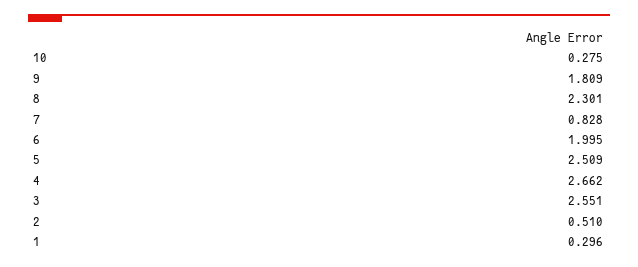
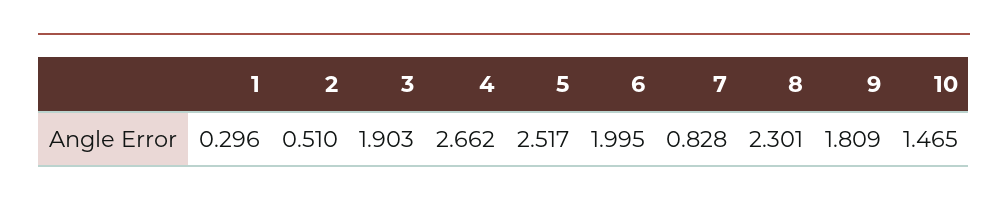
10: 0.275 -> 1.465
5: 2.509 -> 2.517
3: 2.551 -> 1.903

